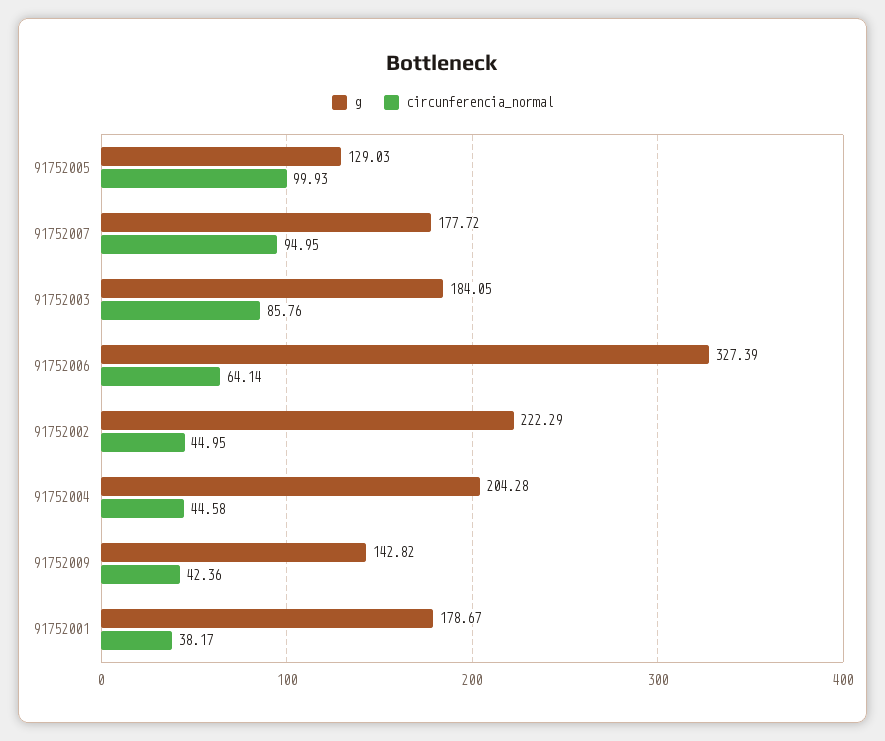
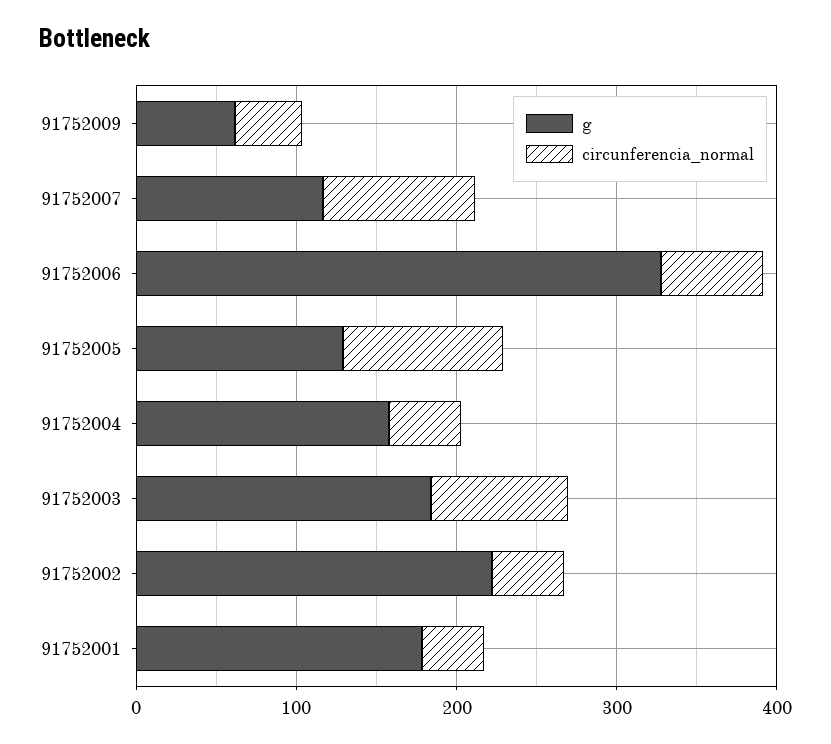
g, 91752007: 177.72 -> 120
g, 91752004: 204.28 -> 160
g, 91752009: 142.82 -> 60

